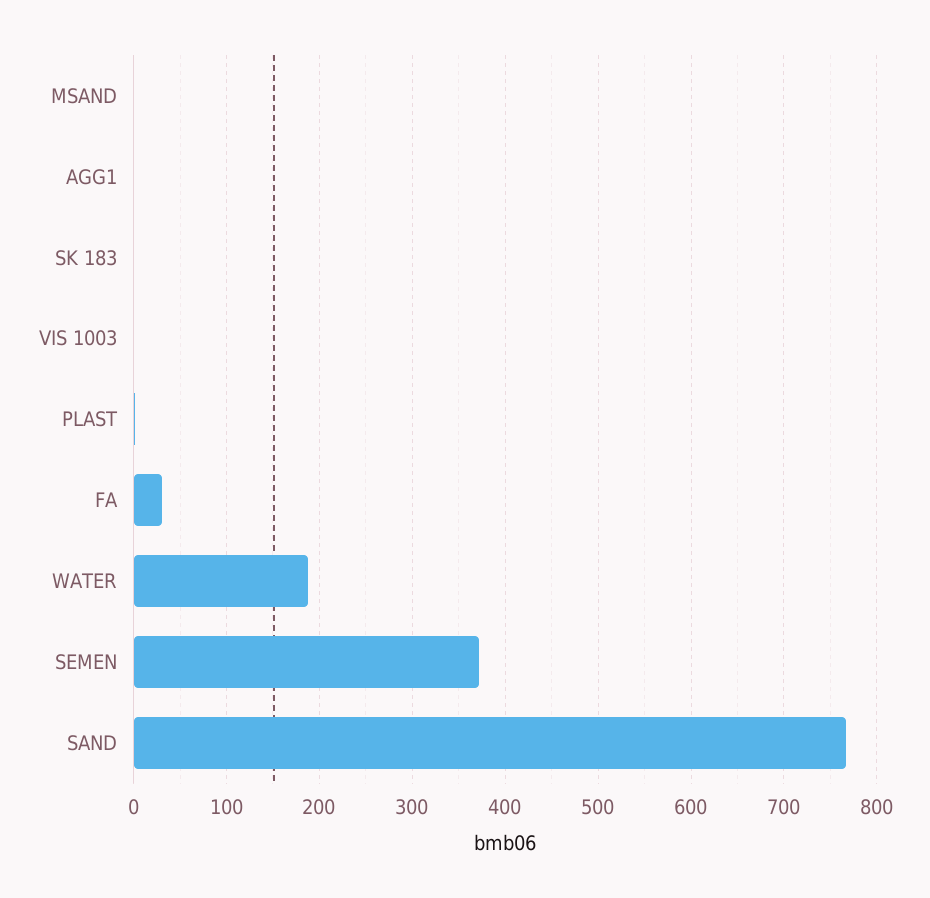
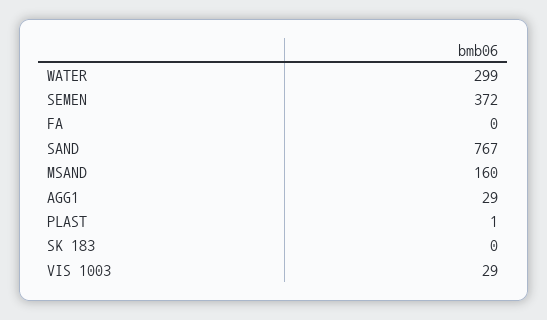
MSAND: 0 -> 160
AGG1: 0 -> 29
VIS 1003: 0 -> 29
FA: 30 -> 0
WATER: 190 -> 299

